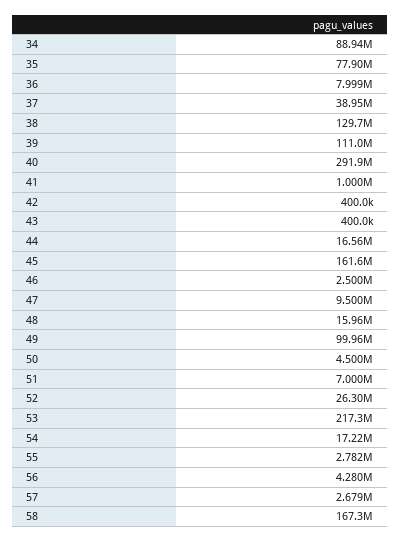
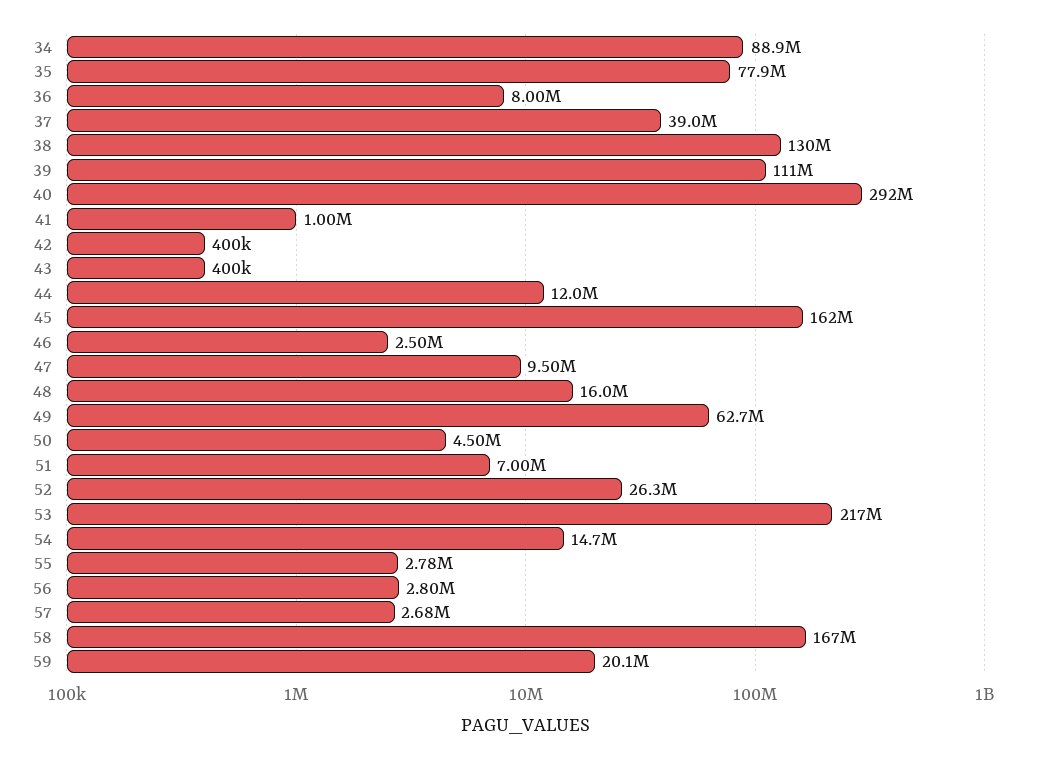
44: 16560000 -> 12000000
49: 99960000 -> 62700000
54: 17220000 -> 14700000
56: 4280000 -> 2800000
59: none -> 20100000

